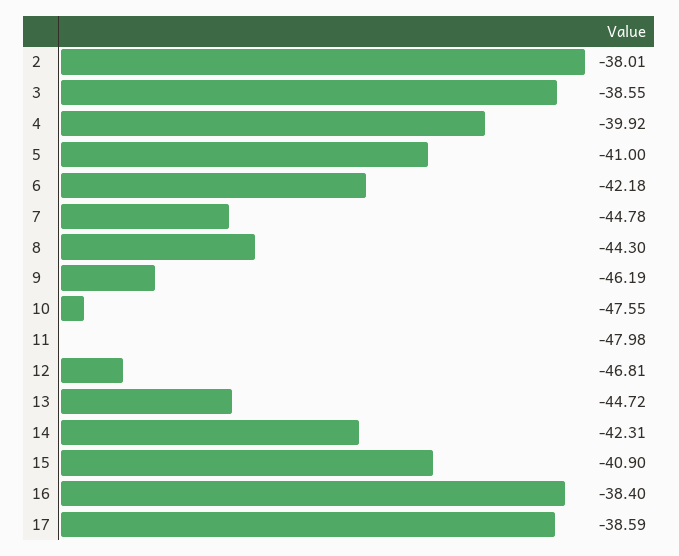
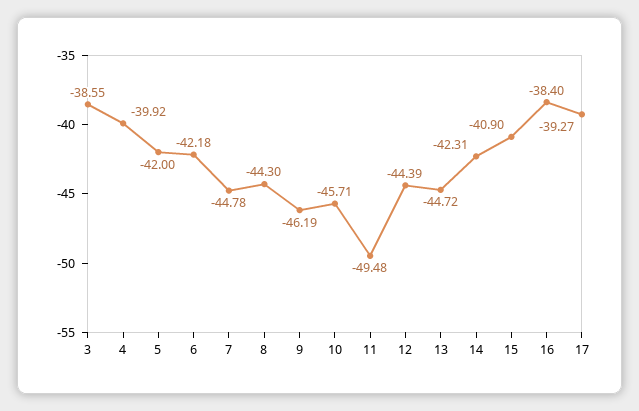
2: -38.01 -> none
5: -41 -> -42
10: -47.55 -> -45.71
11: -47.98 -> -49.48
12: -46.81 -> -44.39
17: -38.59 -> -39.27

